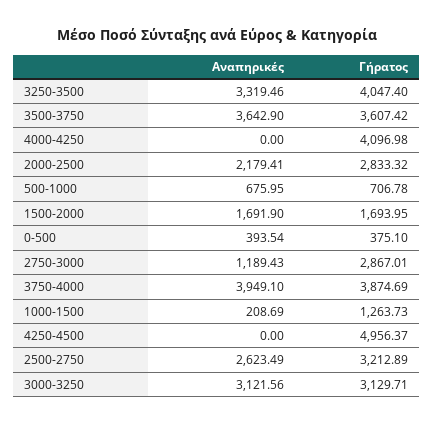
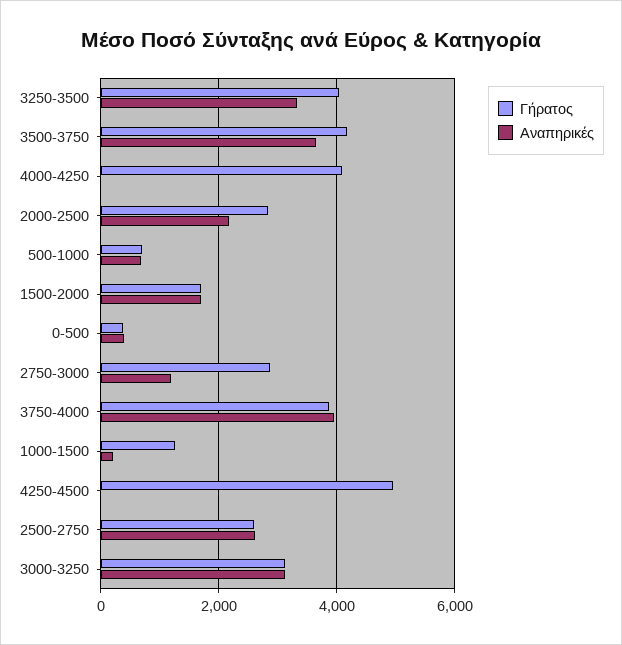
Γήρατος, 3500-3750: 3607.42 -> 4200
Γήρατος, 2500-2750: 3212.89 -> 2600

